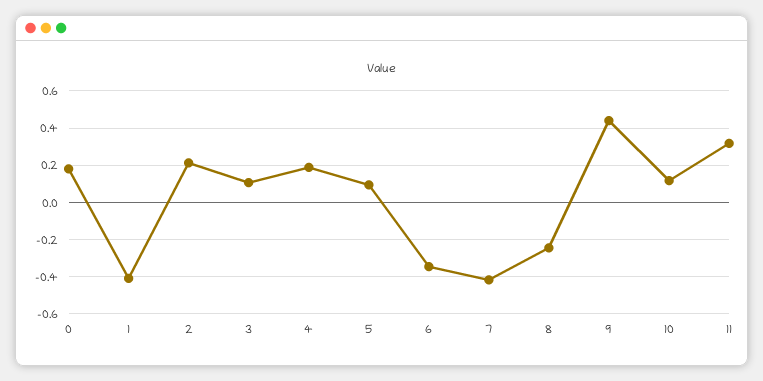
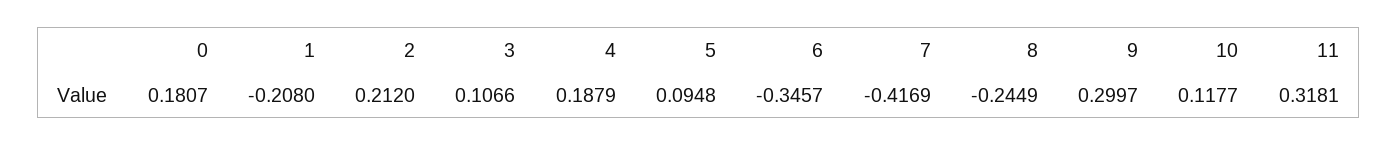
1: -0.4 -> -0.208
9: 0.45 -> 0.2997

